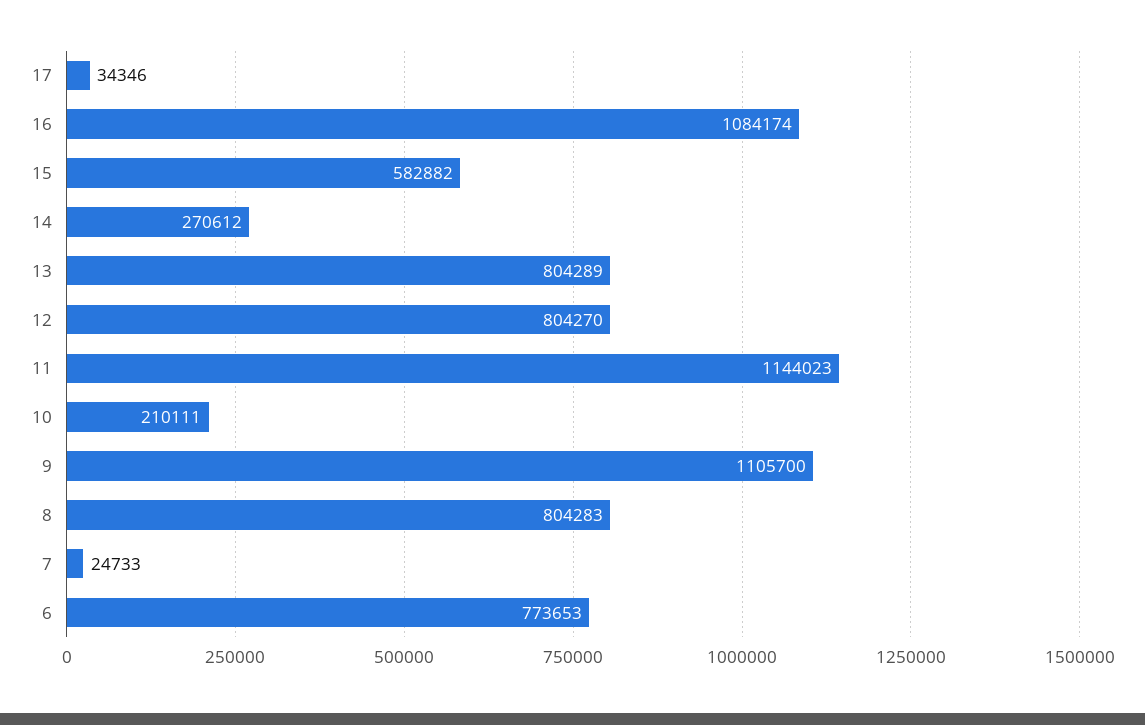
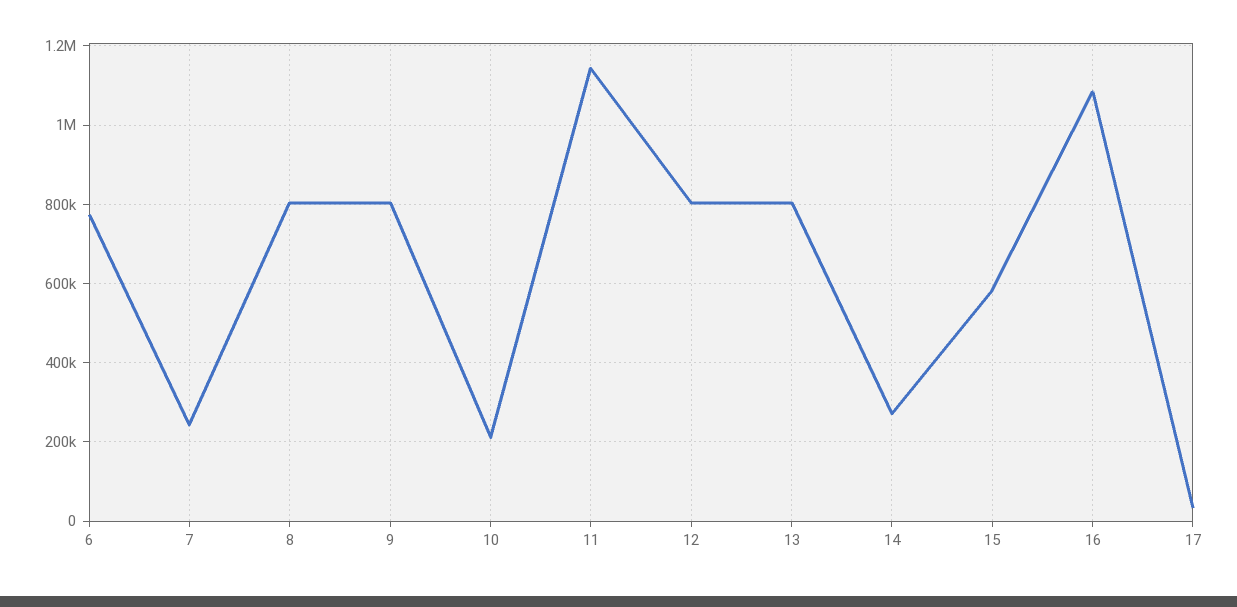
9: 1105700 -> 800000
7: 24733 -> 240000

